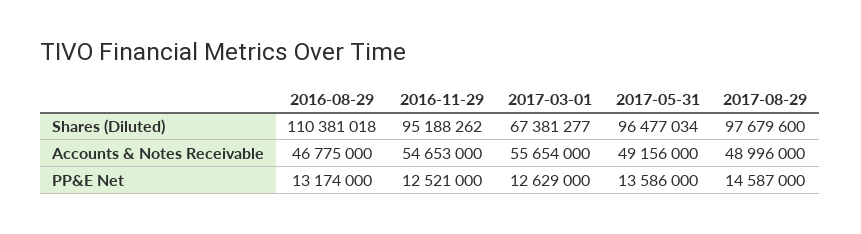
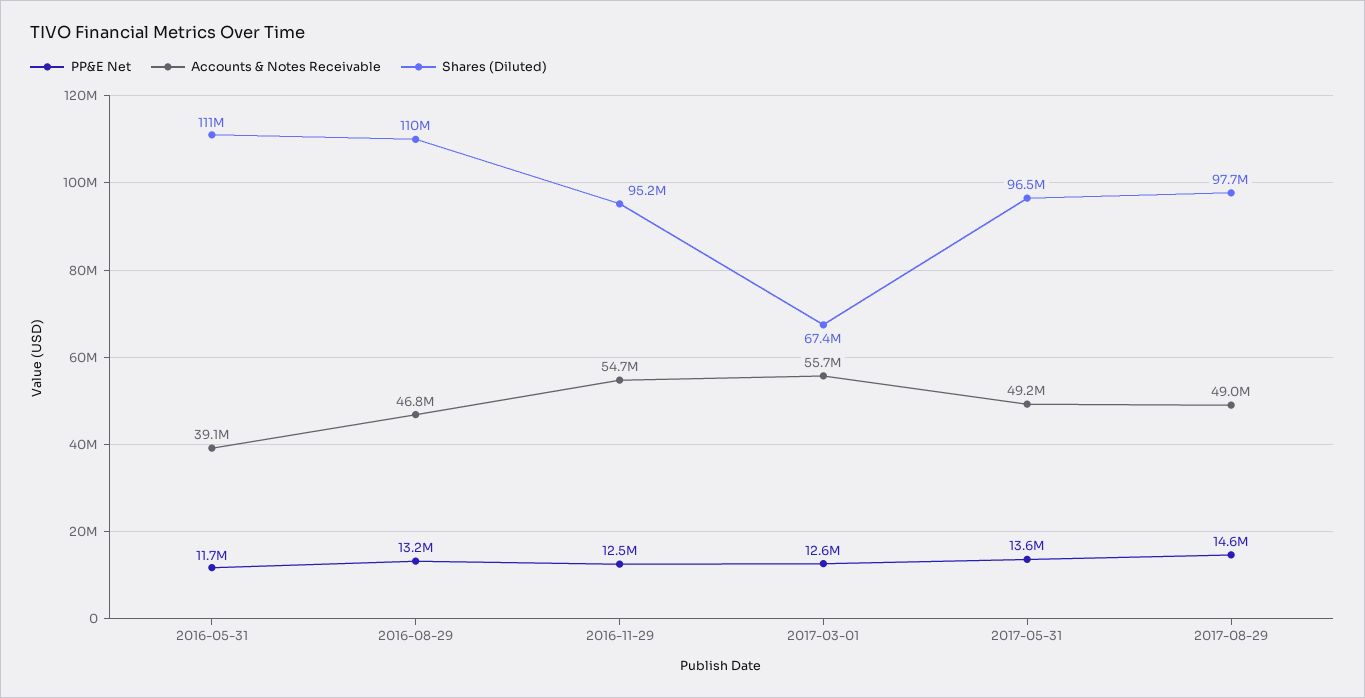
PP&E Net, 2016-05-31: none -> 11700000
Accounts & Notes Receivable, 2016-05-31: none -> 39100000
Shares (Diluted), 2016-05-31: none -> 111000000

